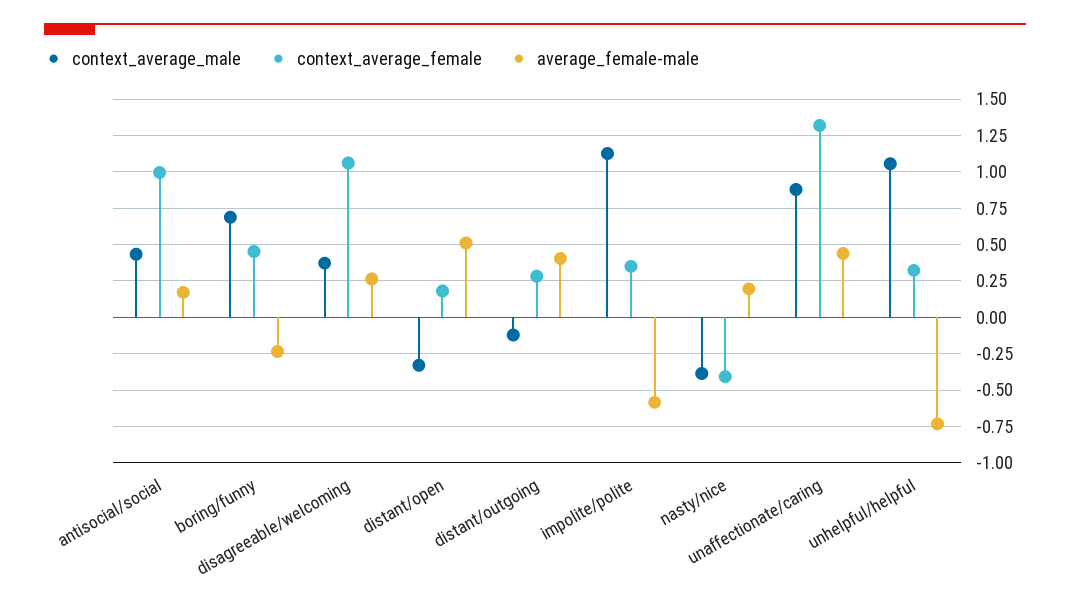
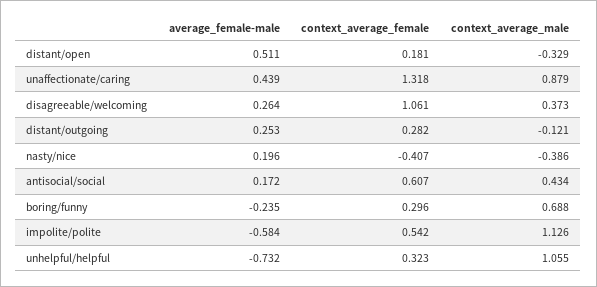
context_average_female, antisocial/social: 1 -> 0.607
context_average_female, boring/funny: 0.45 -> 0.296
average_female-male, distant/outgoing: 0.4 -> 0.253
context_average_female, impolite/polite: 0.35 -> 0.542

